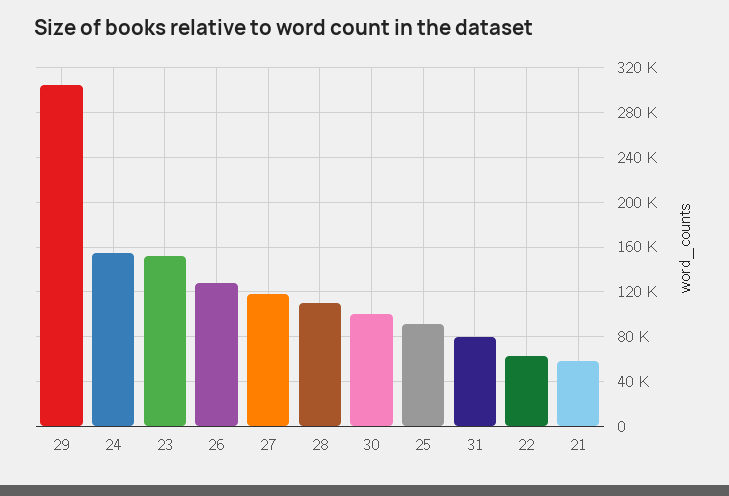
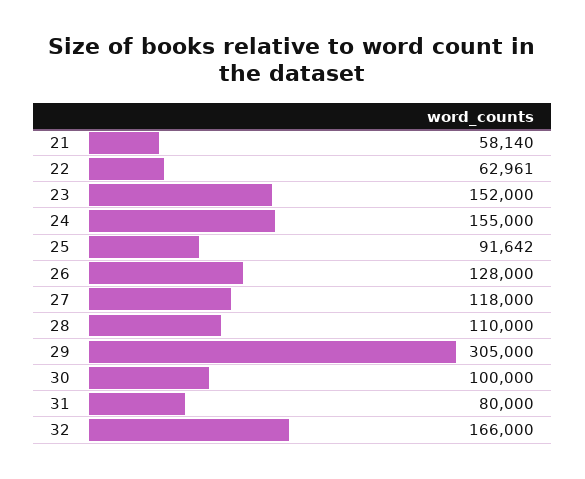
32: none -> 166000

